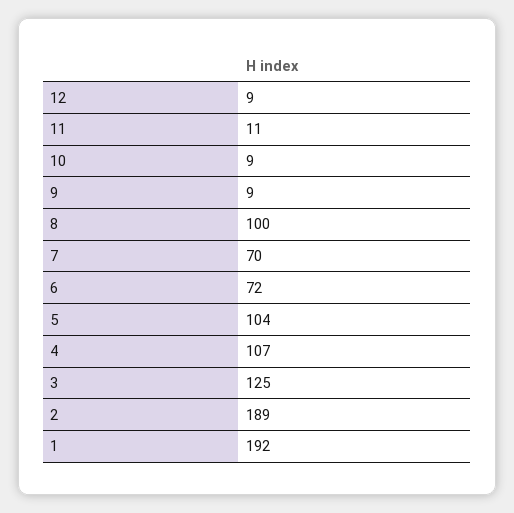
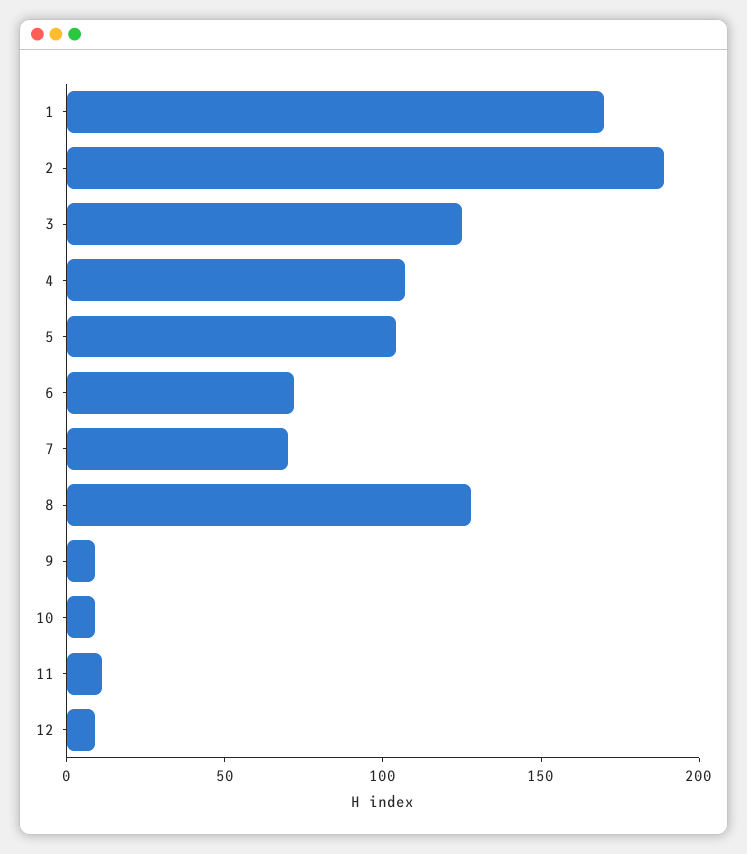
8: 100 -> 130
1: 192 -> 170

